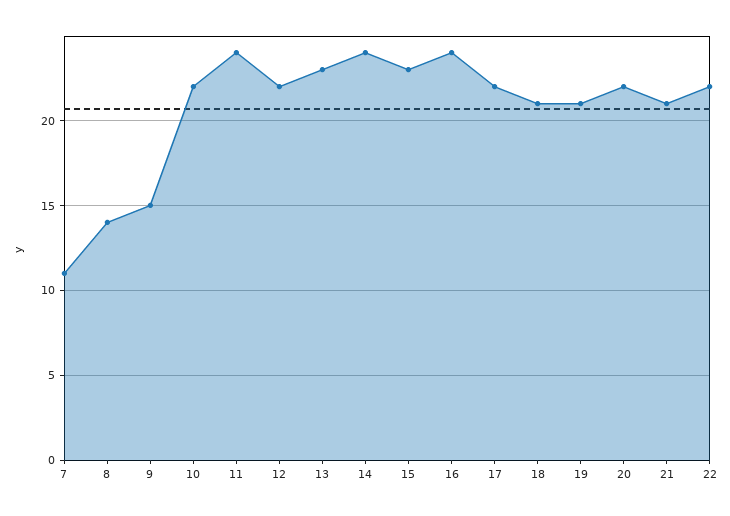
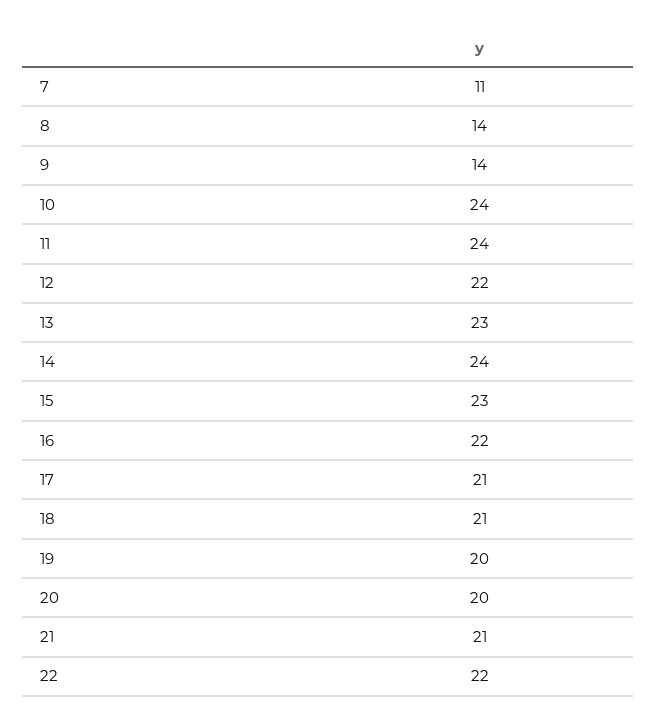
9: 15 -> 14
10: 22 -> 24
16: 24 -> 22
17: 22 -> 21
19: 21 -> 20
20: 22 -> 20

